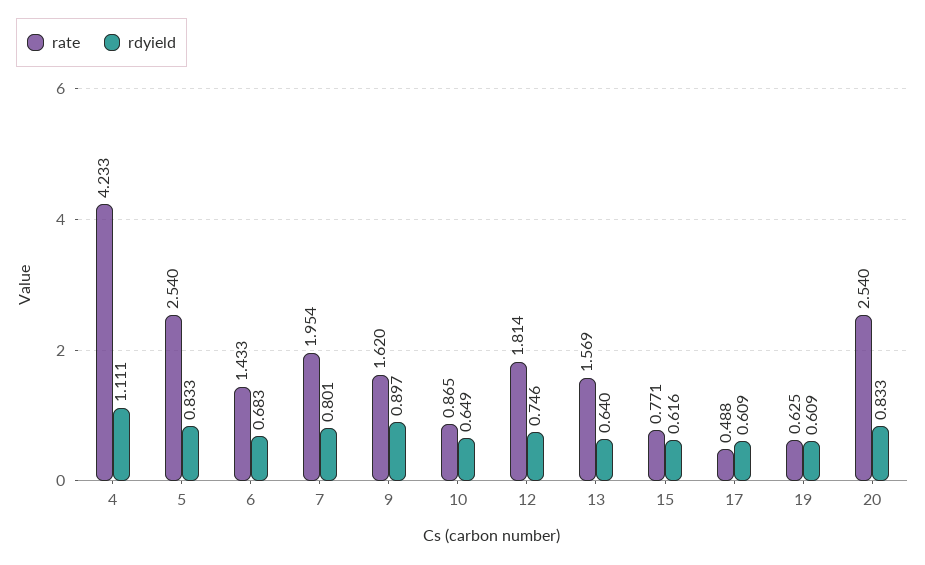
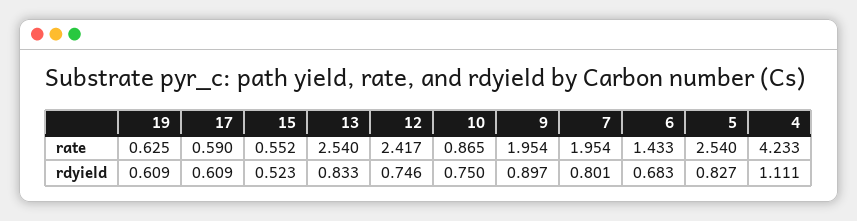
rdyield, 5: 0.833 -> 0.827
rate, 9: 1.62 -> 1.954
rdyield, 10: 0.649 -> 0.75
rate, 12: 1.814 -> 2.417
rate, 13: 1.569 -> 2.54
rdyield, 13: 0.64 -> 0.833
rate, 15: 0.771 -> 0.552
rdyield, 15: 0.616 -> 0.523
rate, 17: 0.488 -> 0.59
rate, 20: 2.54 -> none
rdyield, 20: 0.833 -> none

